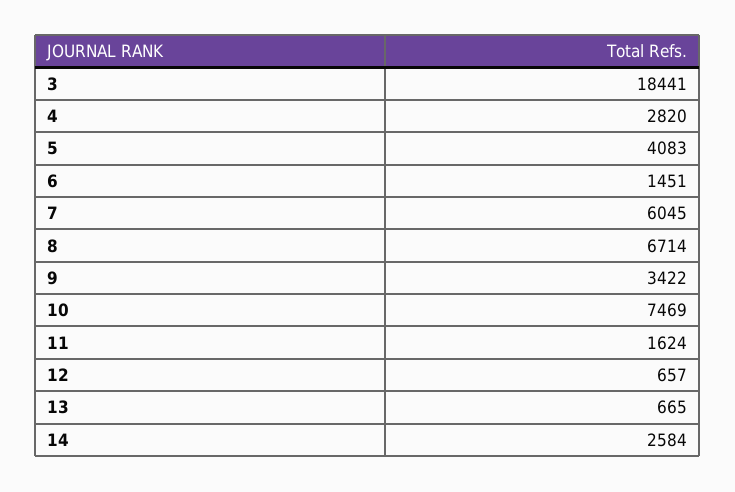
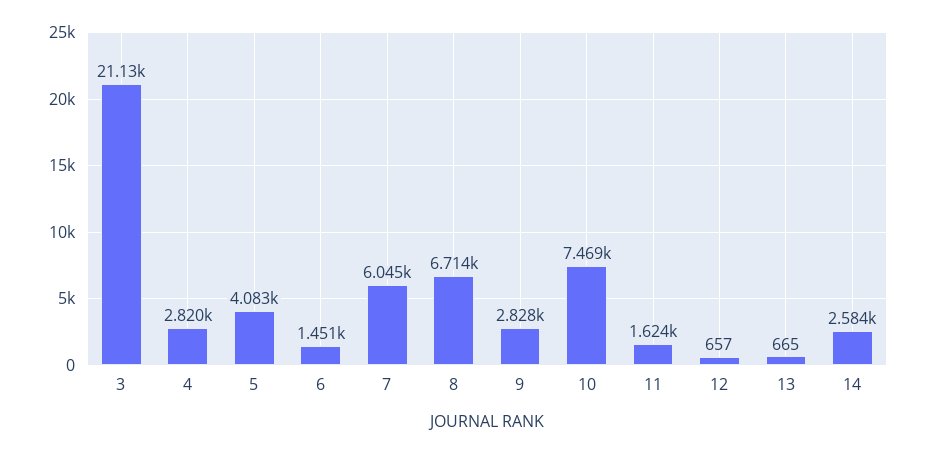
3: 18441 -> 21130
9: 3422 -> 2828

